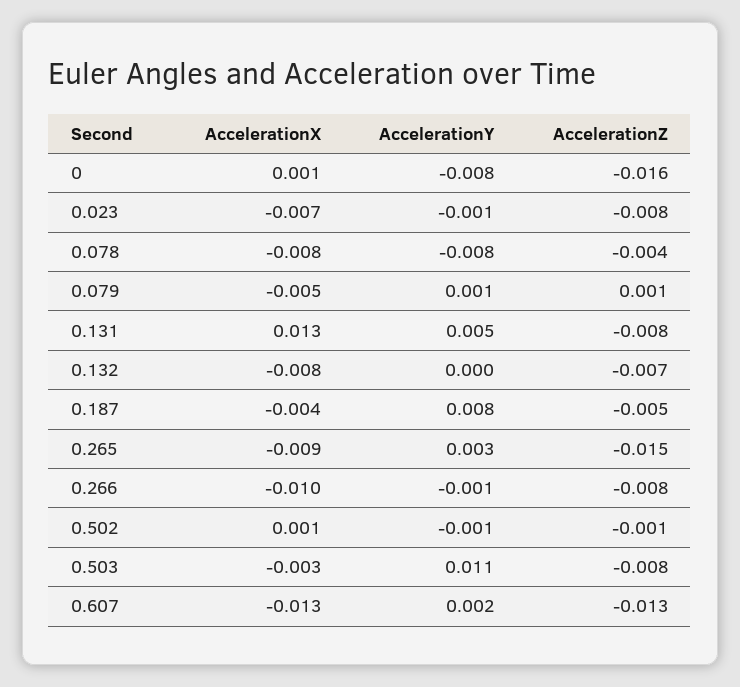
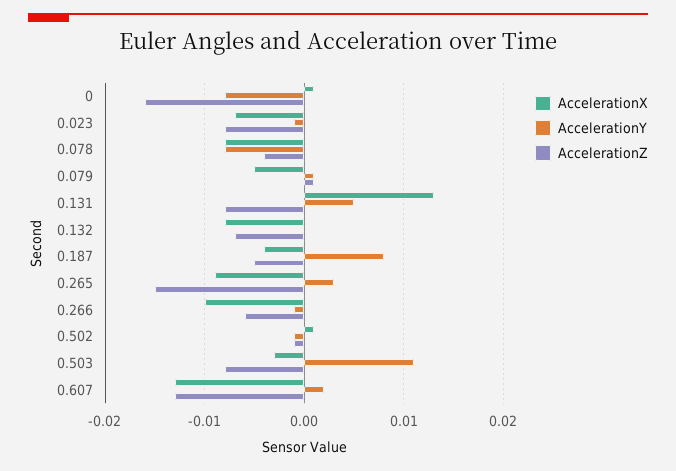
AccelerationZ, 0.266: -0.008 -> -0.006

